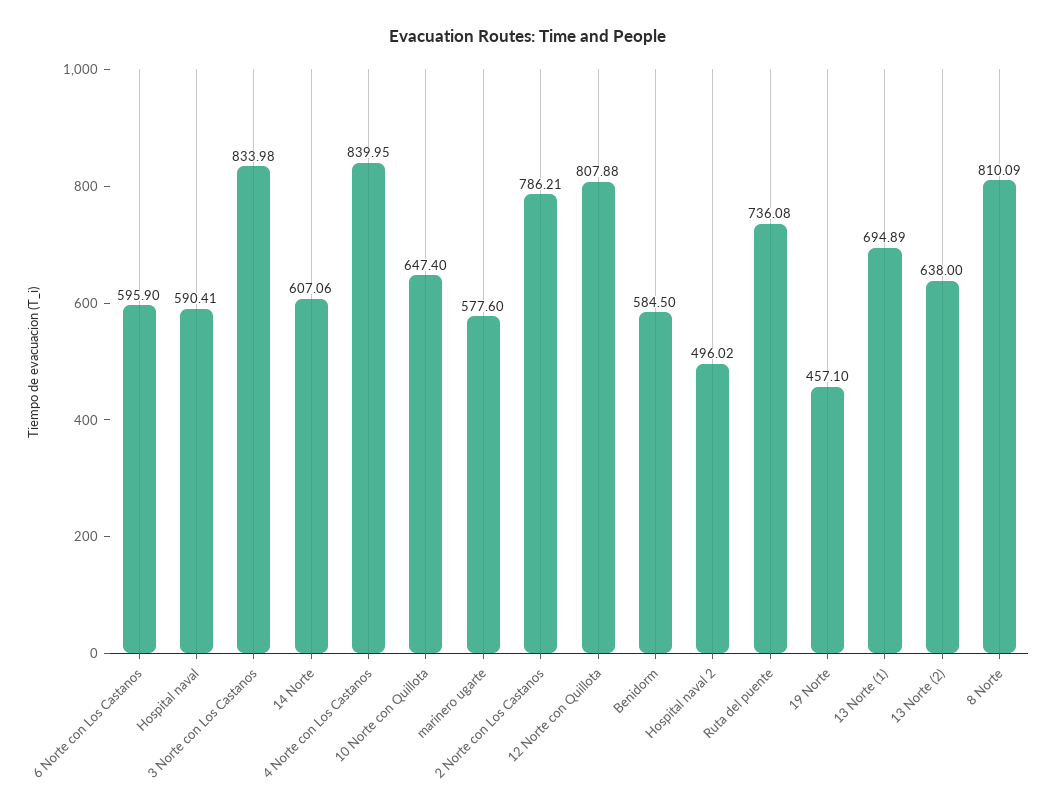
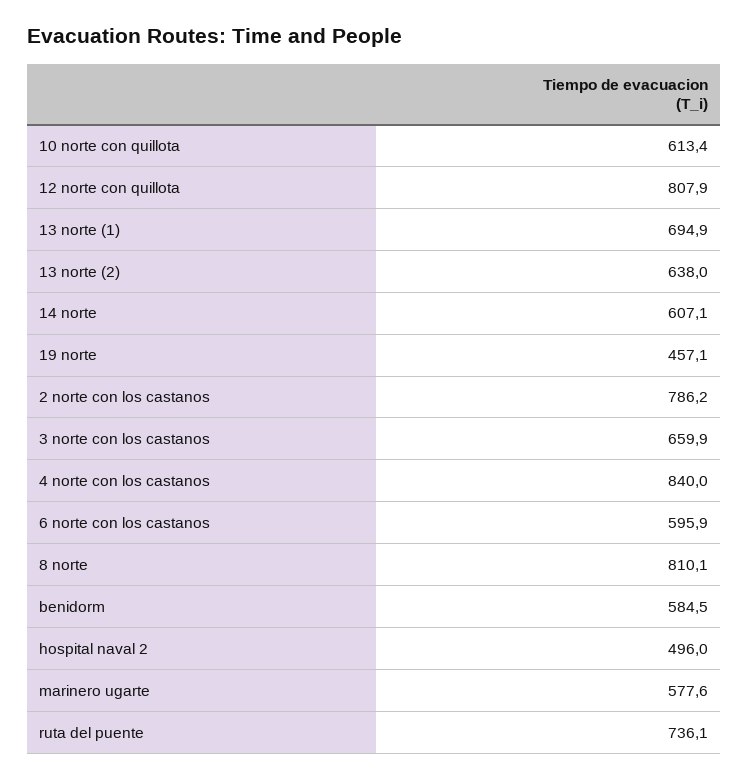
Hospital naval: 590.41 -> none
3 Norte con Los Castanos: 833.98 -> 659.9
10 Norte con Quillota: 647.4 -> 613.4

